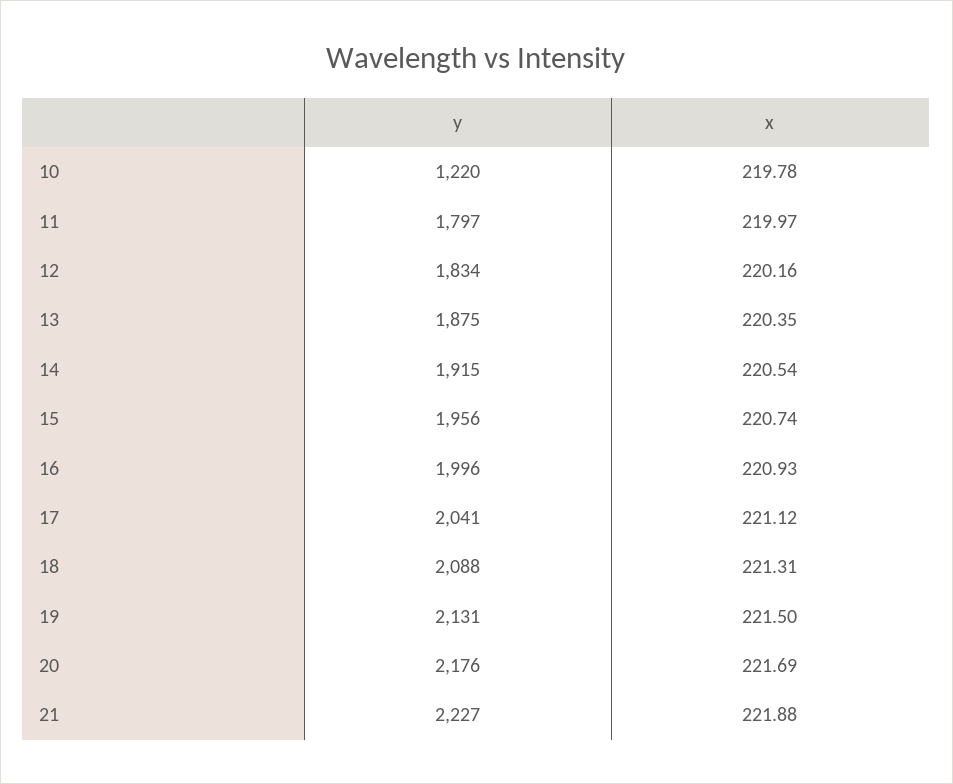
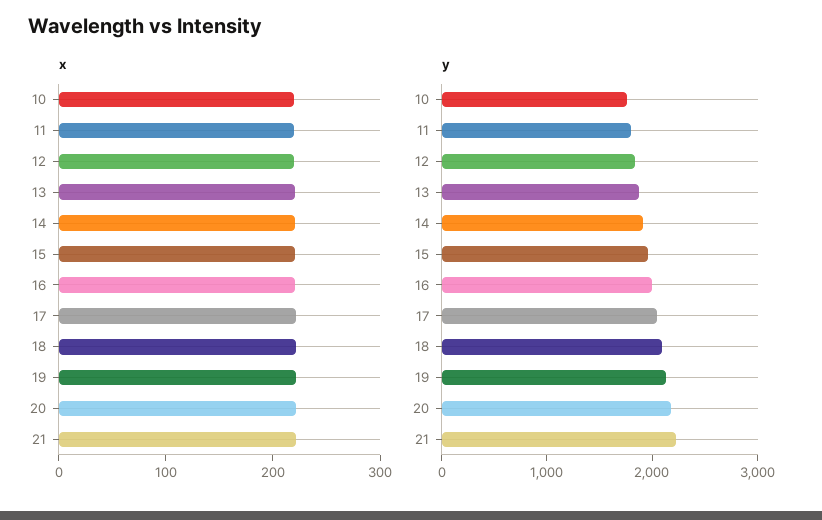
y, 10: 1220 -> 1800

